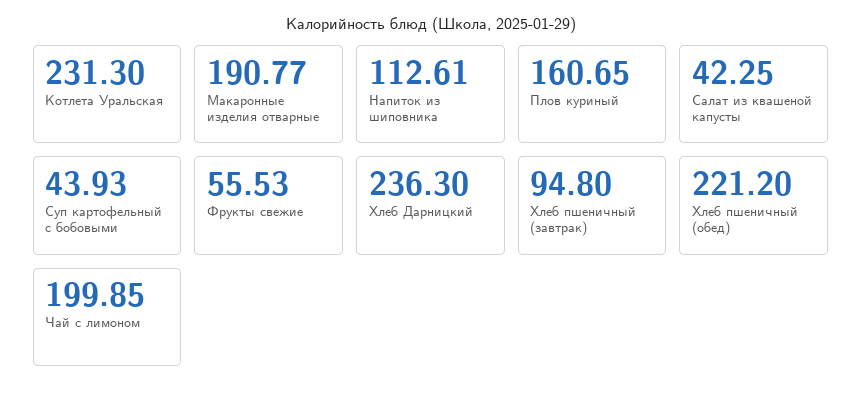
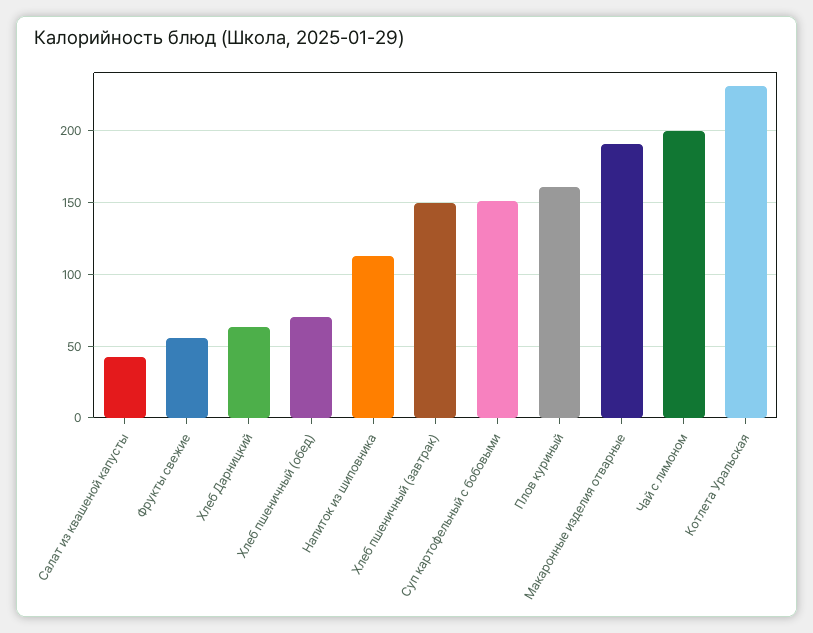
Суп картофельный с бобовыми: 43.93 -> 150
Хлеб Дарницкий: 236.3 -> 65
Хлеб пшеничный (завтрак): 94.8 -> 150
Хлеб пшеничный (обед): 221.2 -> 70

